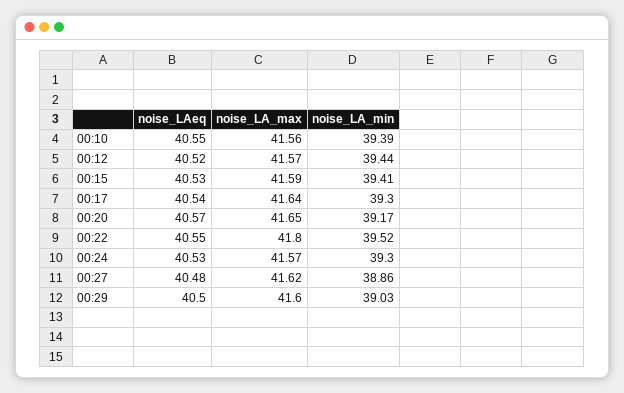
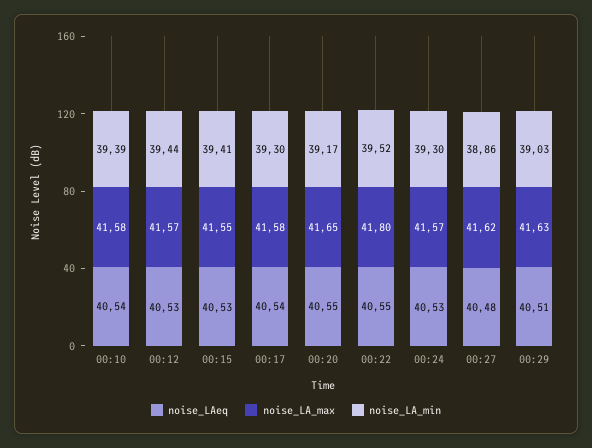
noise_LAeq, 00:10: 40.55 -> 40.54
noise_LA_max, 00:10: 41.56 -> 41.58
noise_LAeq, 00:12: 40.52 -> 40.53
noise_LA_max, 00:15: 41.59 -> 41.55
noise_LA_max, 00:17: 41.64 -> 41.58
noise_LAeq, 00:20: 40.57 -> 40.55
noise_LAeq, 00:29: 40.5 -> 40.51
noise_LA_max, 00:29: 41.6 -> 41.63

